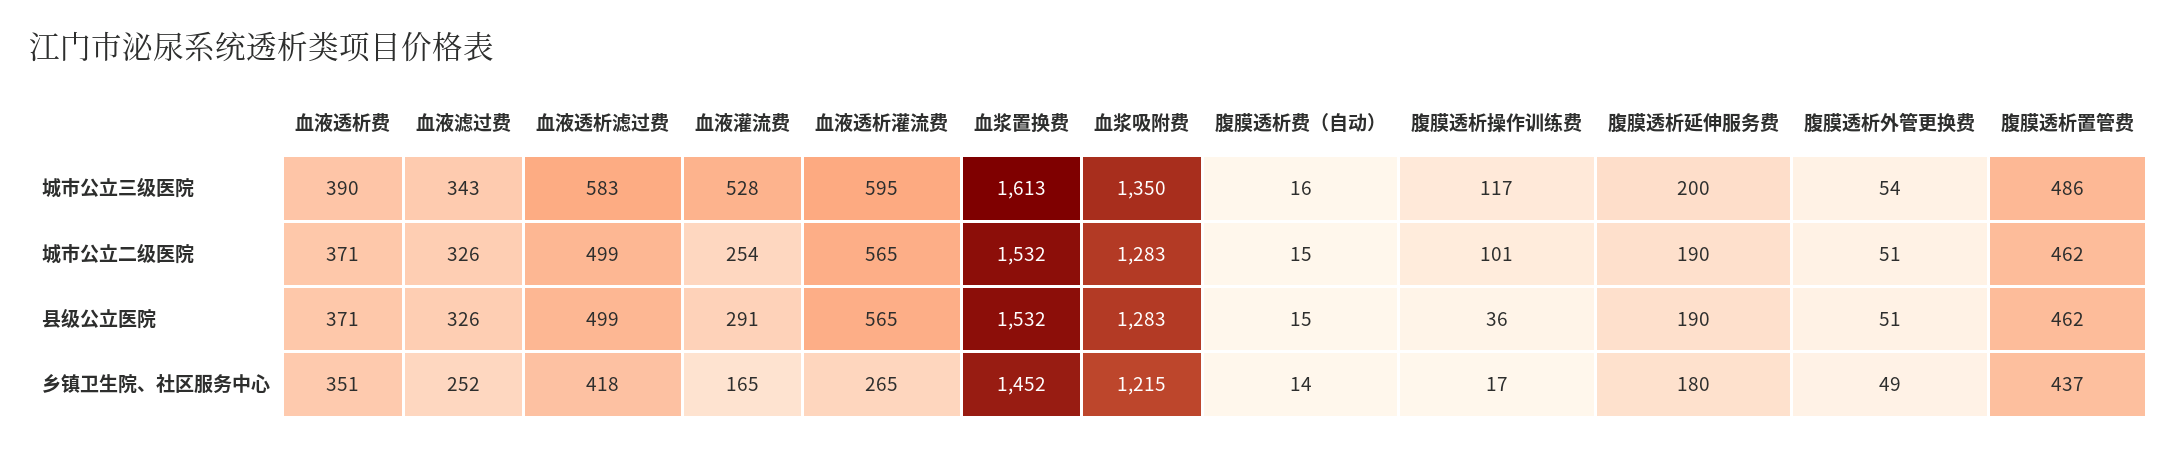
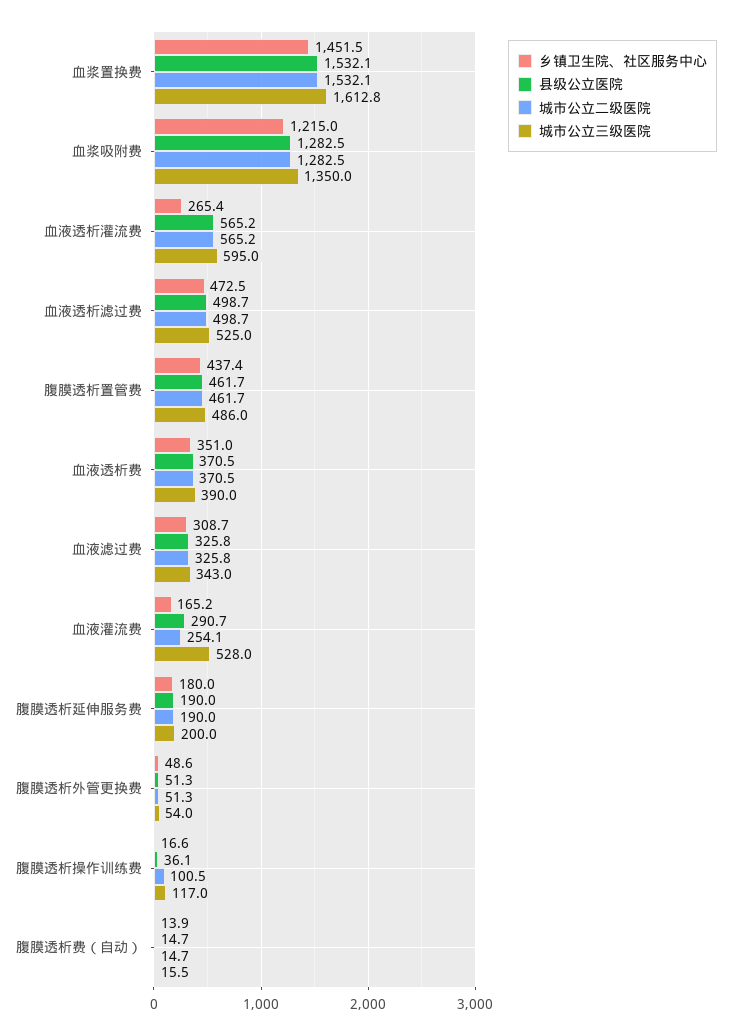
城市公立三级医院, 血液透析滤过费: 583 -> 525
乡镇卫生院、社区服务中心, 血液滤过费: 252 -> 308.7
乡镇卫生院、社区服务中心, 血液透析滤过费: 418 -> 472.5

